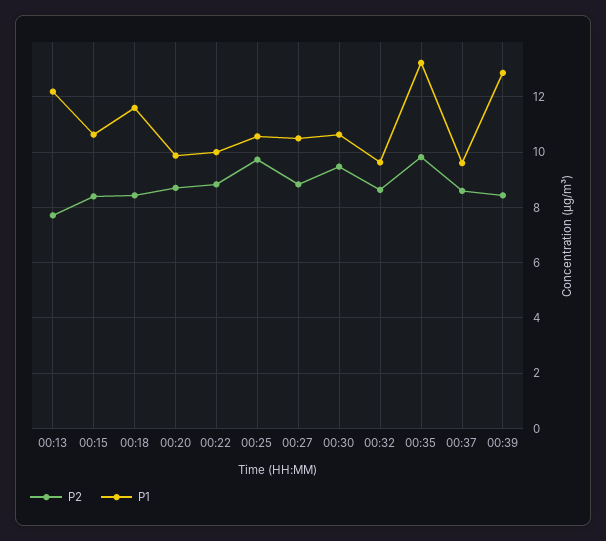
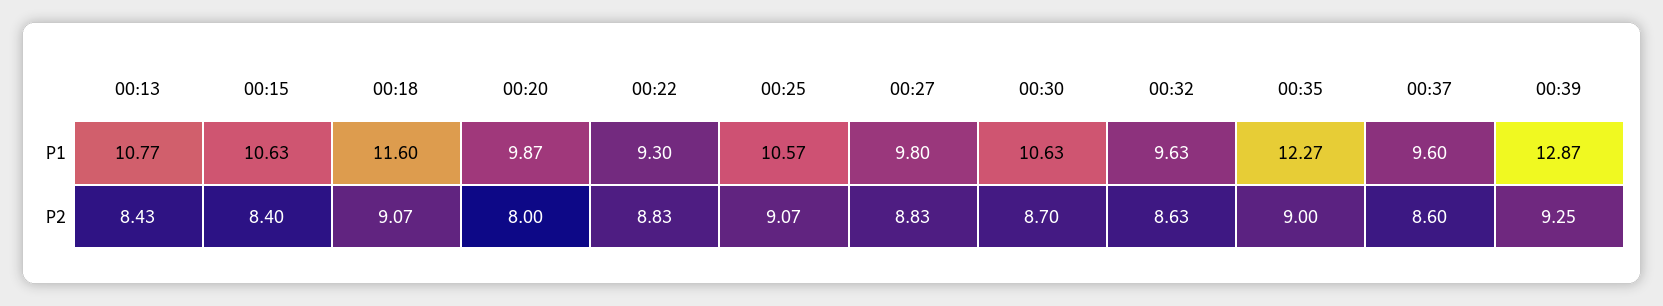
P2, 00:13: 7.75 -> 8.43
P1, 00:13: 12.25 -> 10.77
P2, 00:18: 8.5 -> 9.07
P2, 00:20: 8.75 -> 8
P1, 00:22: 10 -> 9.3
P2, 00:25: 9.75 -> 9.07
P1, 00:27: 10.5 -> 9.8
P2, 00:30: 9.5 -> 8.7
P2, 00:35: 9.75 -> 9
P1, 00:35: 13.25 -> 12.27
P2, 00:39: 8.5 -> 9.25

